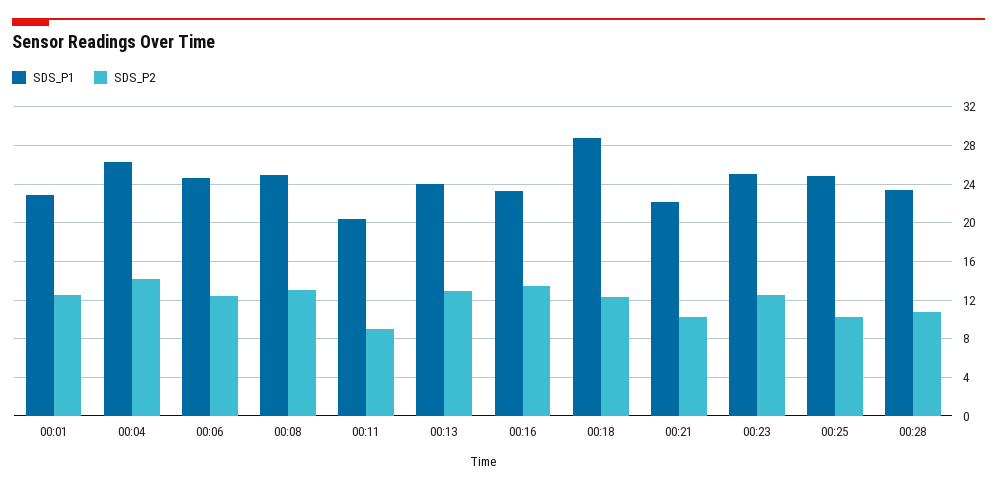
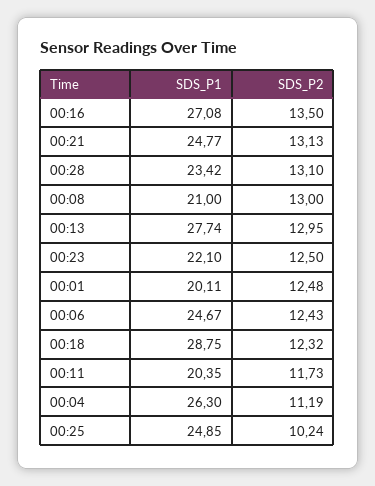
SDS_P1, 00:01: 23 -> 20.11
SDS_P2, 00:04: 14 -> 11.19
SDS_P1, 00:08: 25 -> 21
SDS_P2, 00:11: 9 -> 11.73
SDS_P1, 00:13: 24 -> 27.74
SDS_P1, 00:16: 23 -> 27.08
SDS_P1, 00:21: 22 -> 24.77
SDS_P2, 00:21: 10 -> 13.13
SDS_P1, 00:23: 25 -> 22.1
SDS_P2, 00:28: 11 -> 13.1

